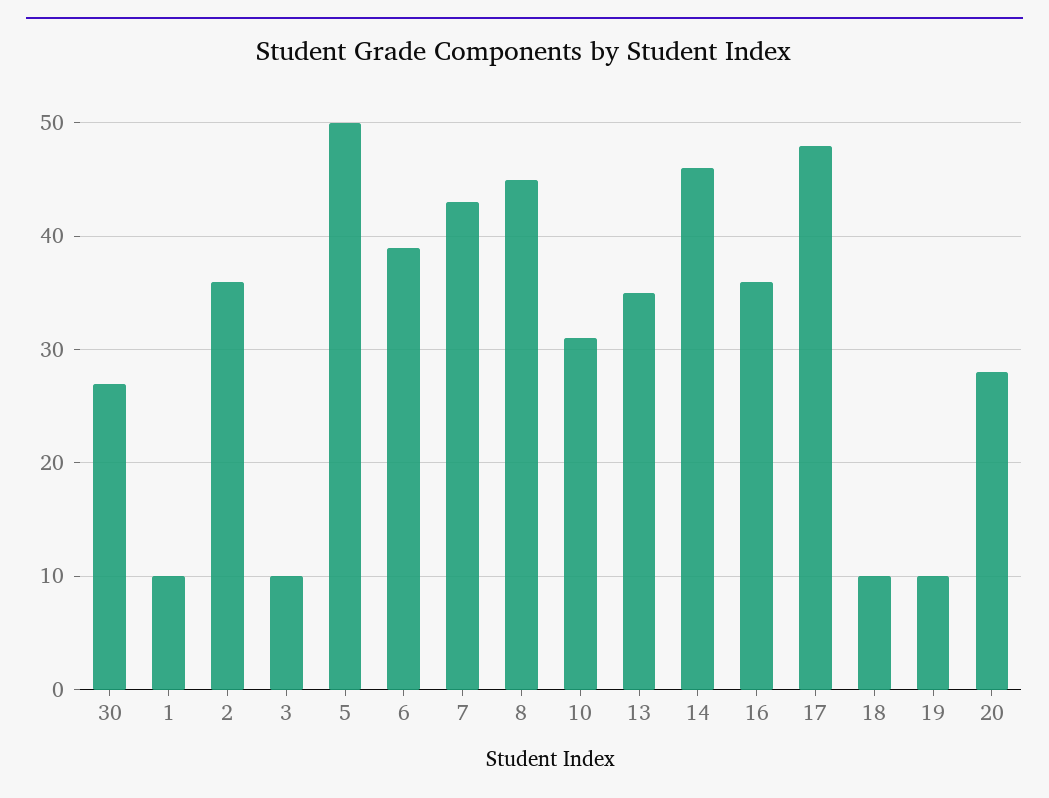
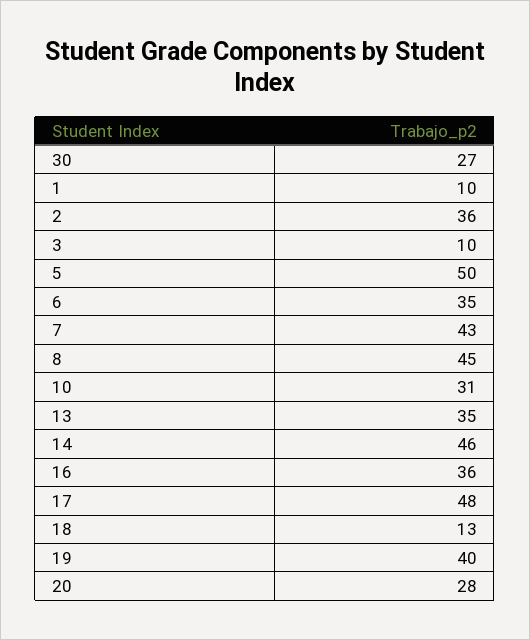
6: 39 -> 35
18: 10 -> 13
19: 10 -> 40

